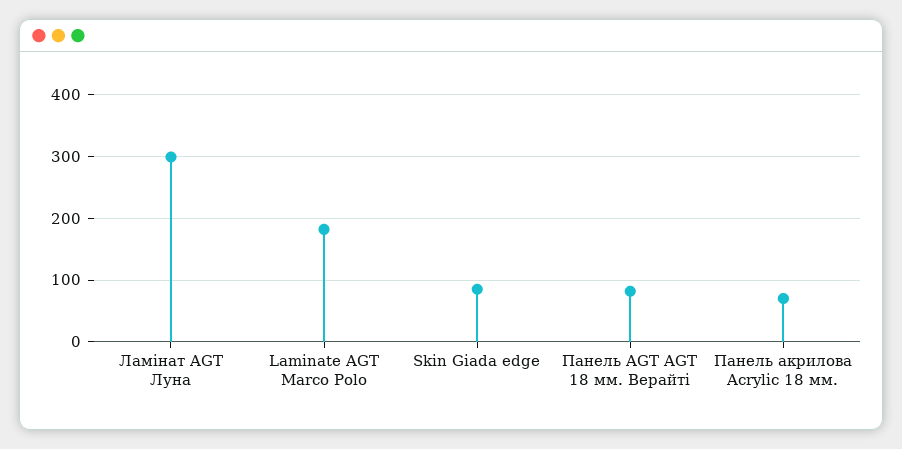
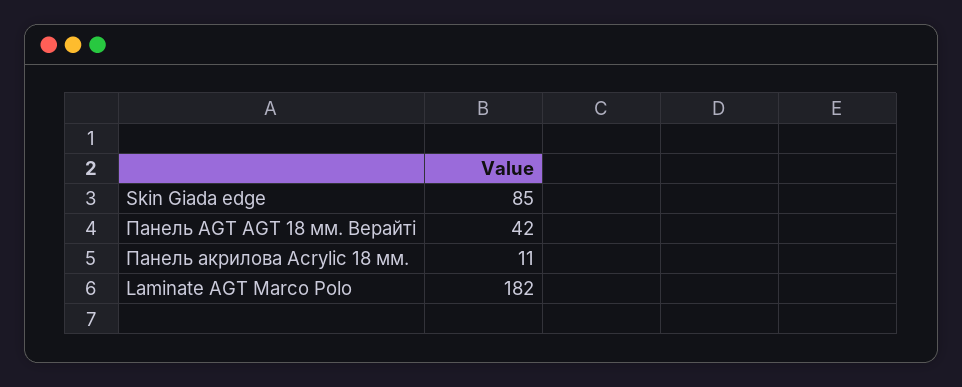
Ламінат AGT Луна: 300 -> none
Панель AGT AGT 18 мм. Верайті: 80 -> 42
Панель акрилова Acrylic 18 мм.: 70 -> 11

